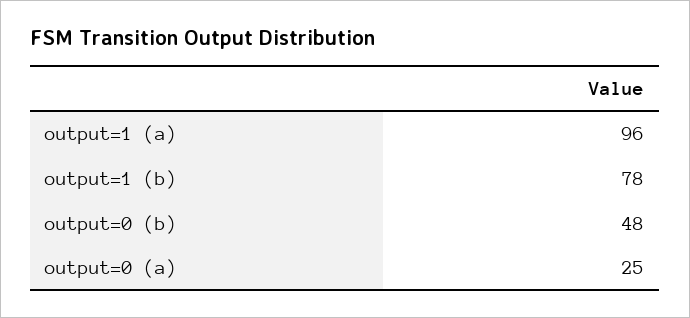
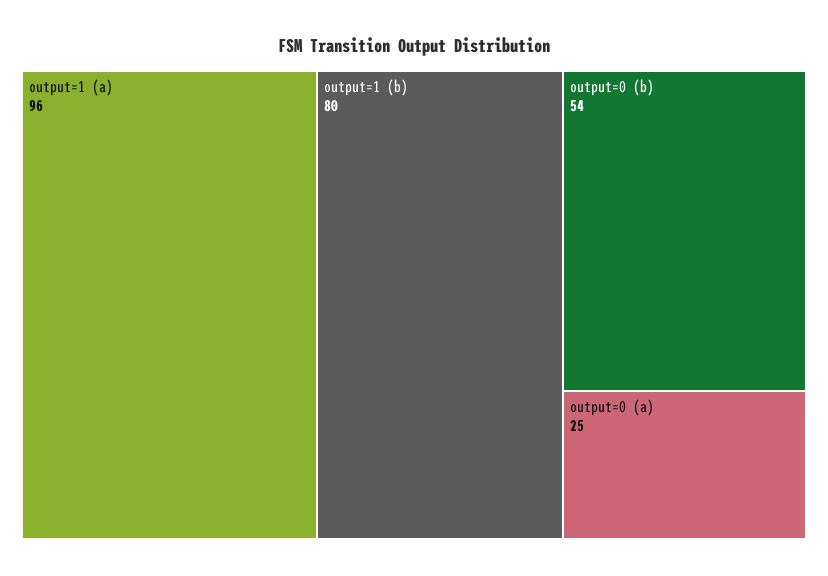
output=1 (b): 78 -> 80
output=0 (b): 48 -> 54

